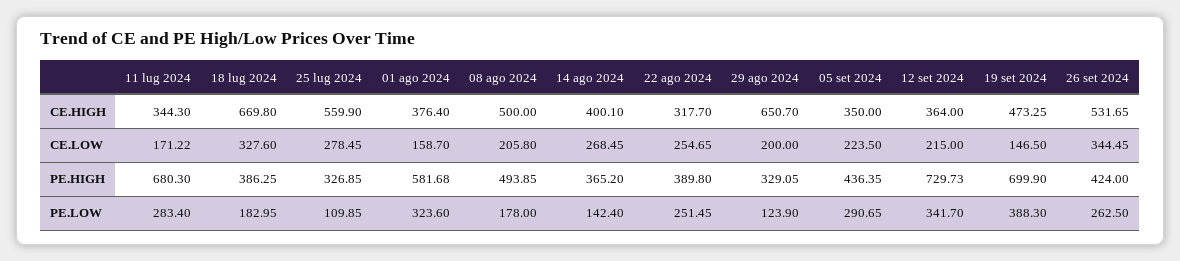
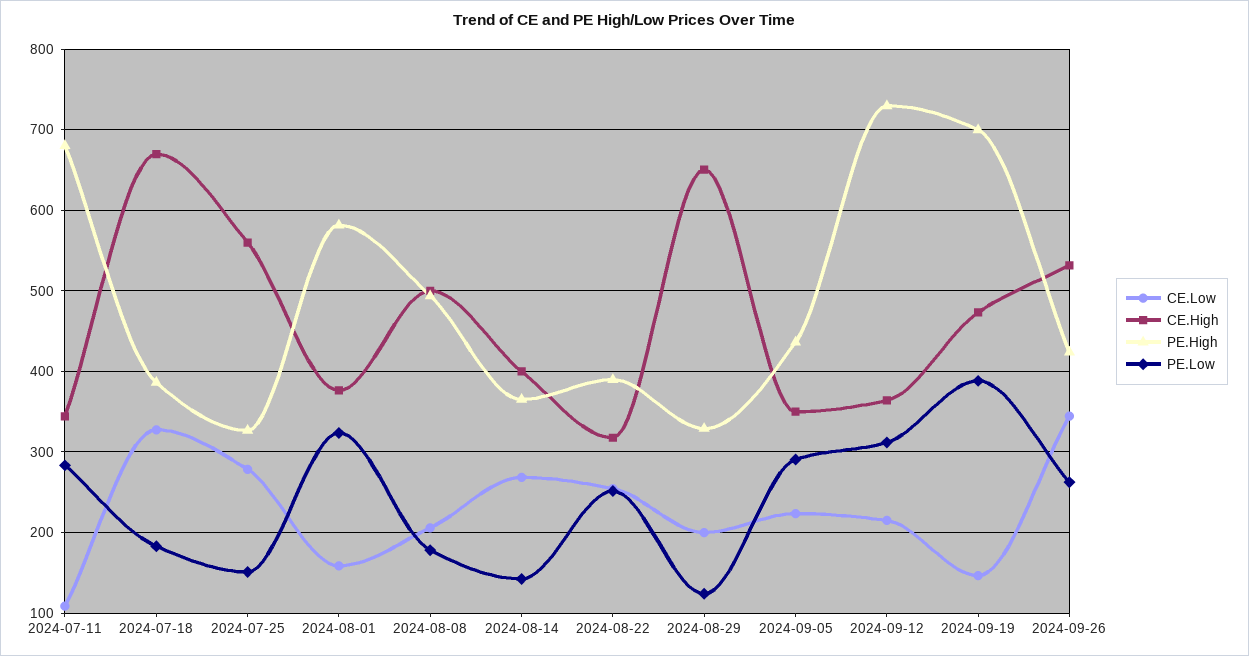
CE.LOW, 11 lug 2024: 171.22 -> 110
PE.LOW, 25 lug 2024: 109.85 -> 150
PE.LOW, 12 set 2024: 341.7 -> 310

